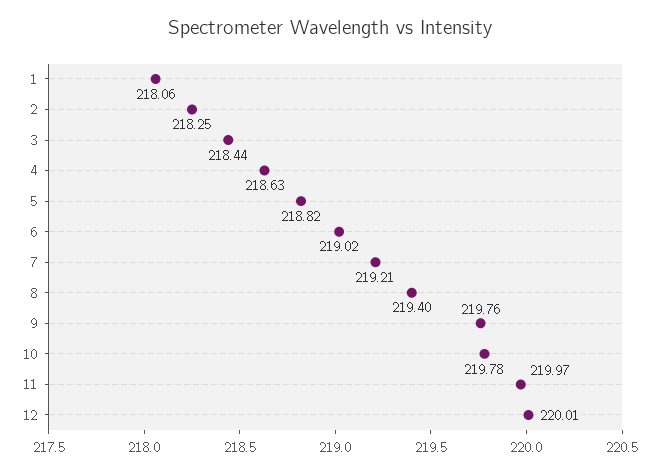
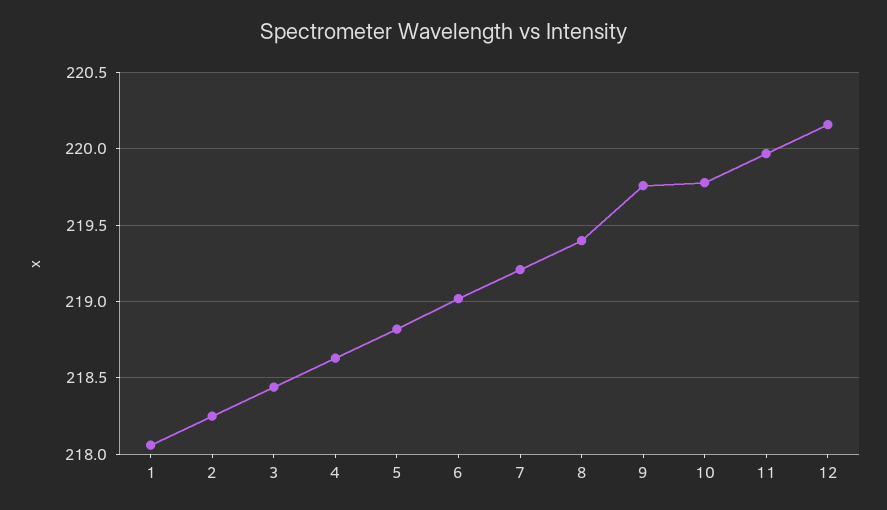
12: 220.01 -> 220.15

